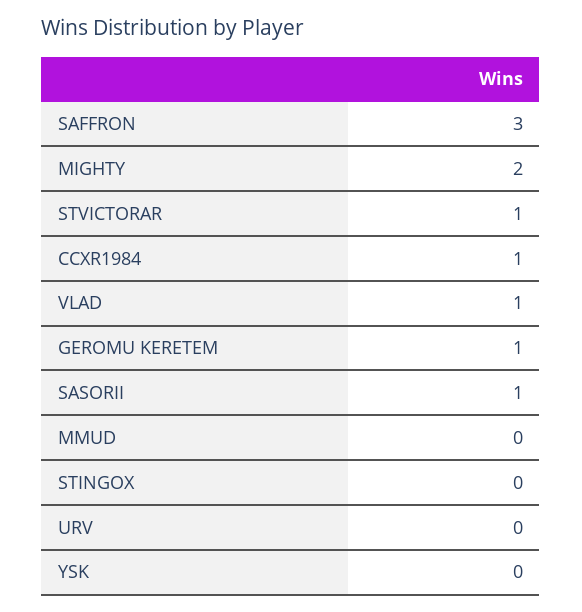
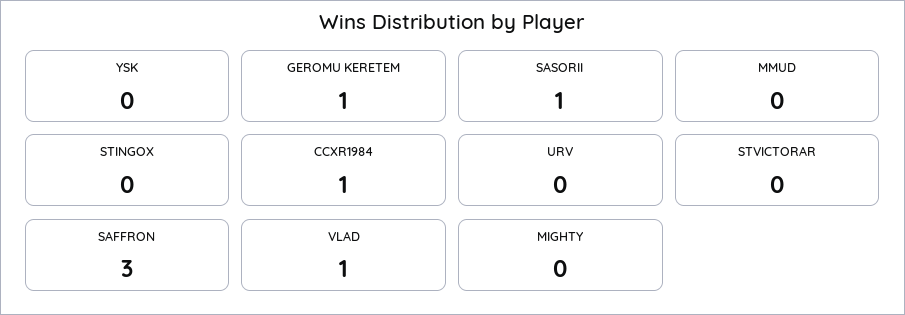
MIGHTY: 2 -> 0
STVICTORAR: 1 -> 0

